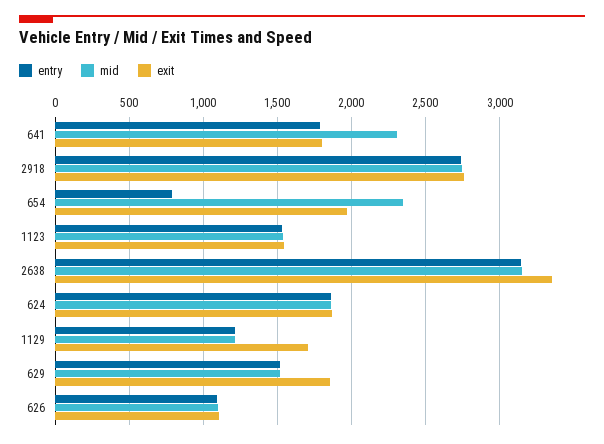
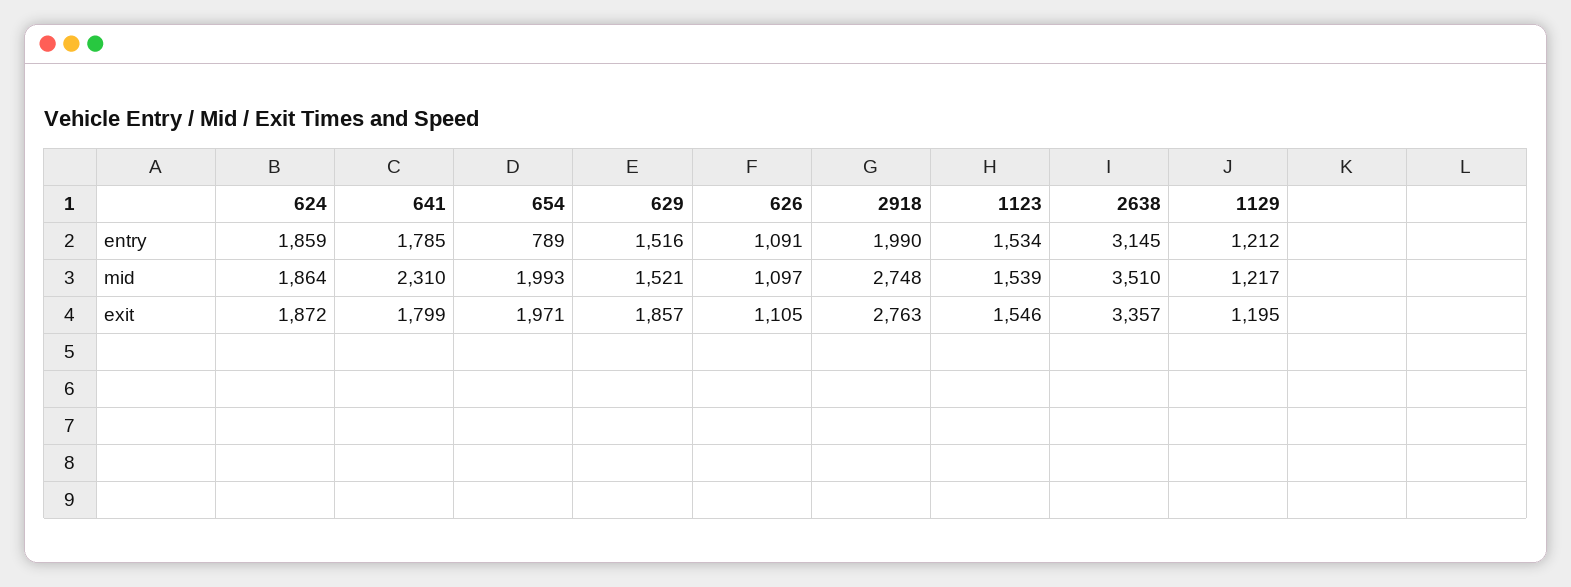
entry, 2918: 2750 -> 1990
mid, 654: 2350 -> 1993
mid, 2638: 3150 -> 3510
exit, 1129: 1700 -> 1195

